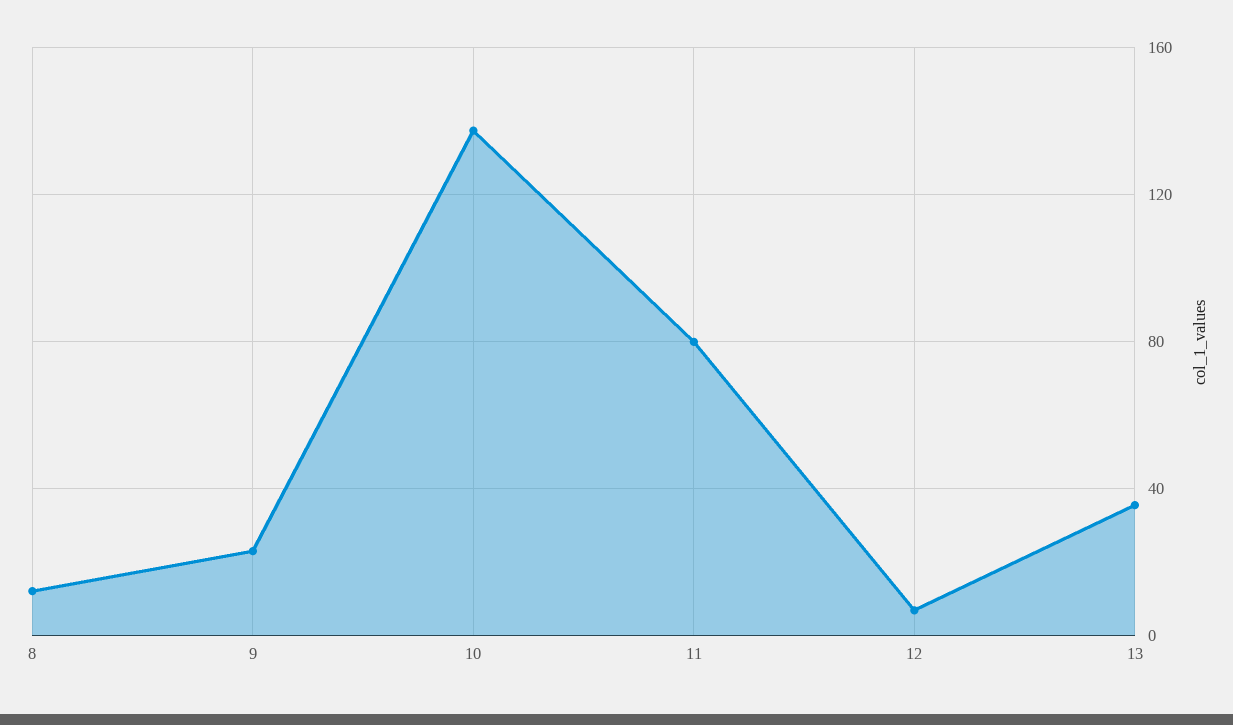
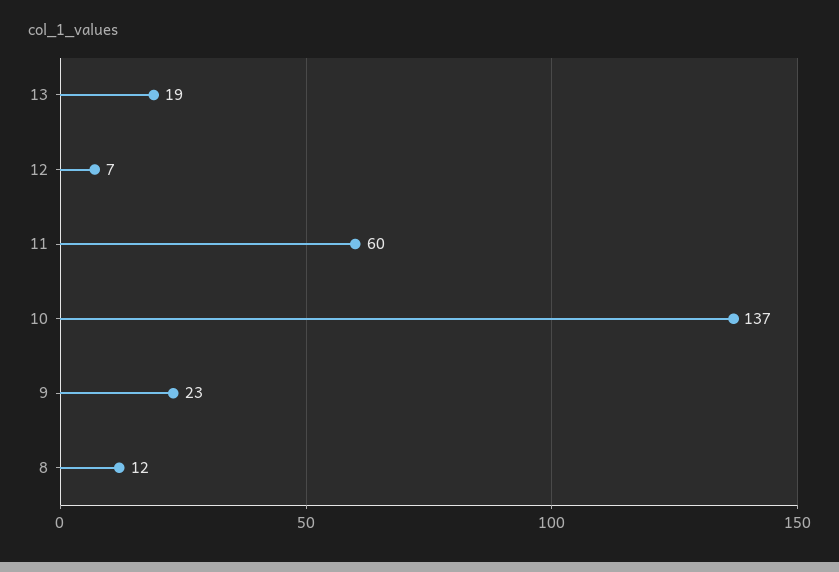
11: 80 -> 60
13: 35 -> 19

